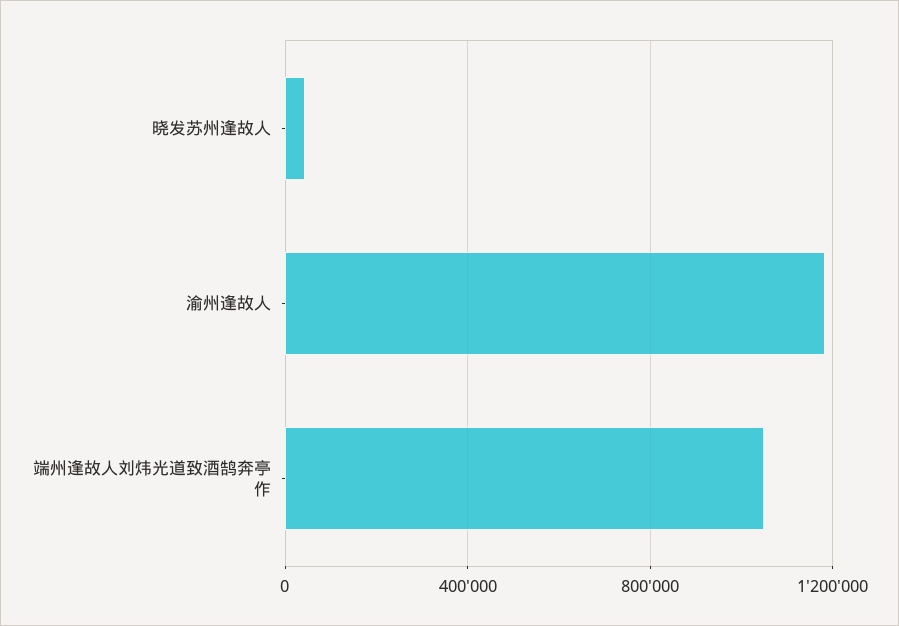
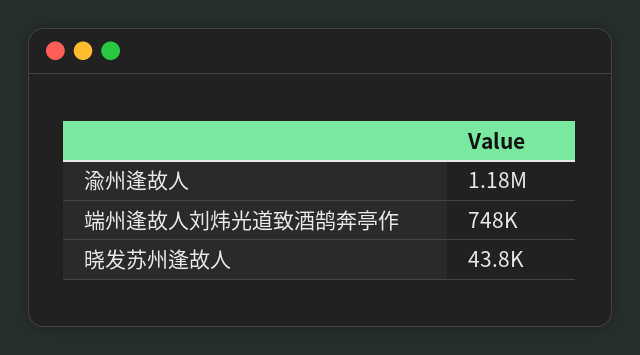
端州逢故人刘炜光道致酒鹄奔亭作: 1050000 -> 748000

